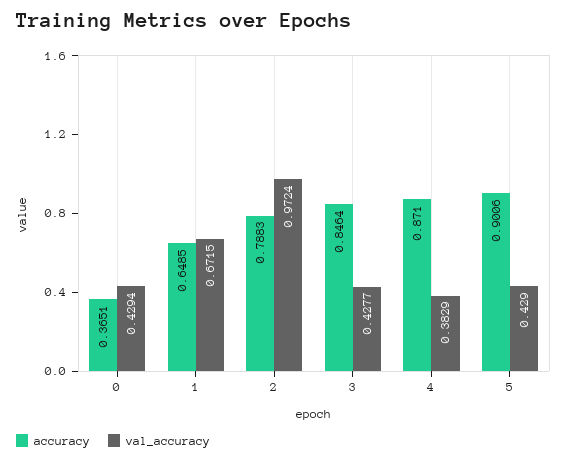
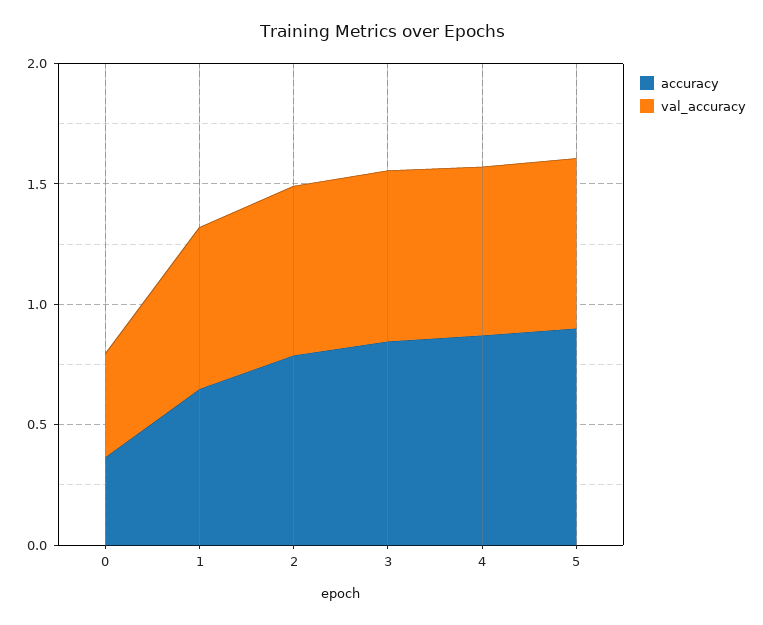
val_accuracy, 2: 0.9724 -> 0.7
val_accuracy, 3: 0.4277 -> 0.7
val_accuracy, 4: 0.3829 -> 0.7
val_accuracy, 5: 0.429 -> 0.7

